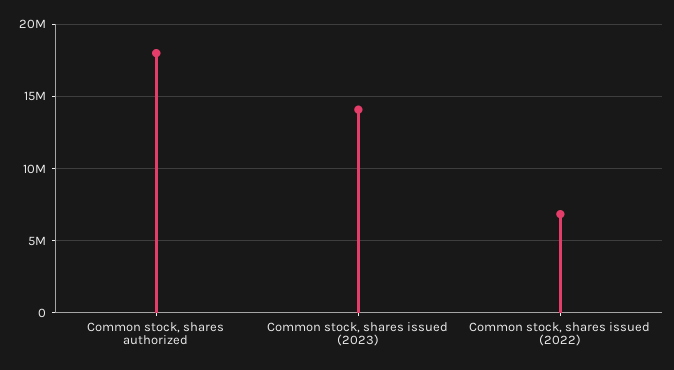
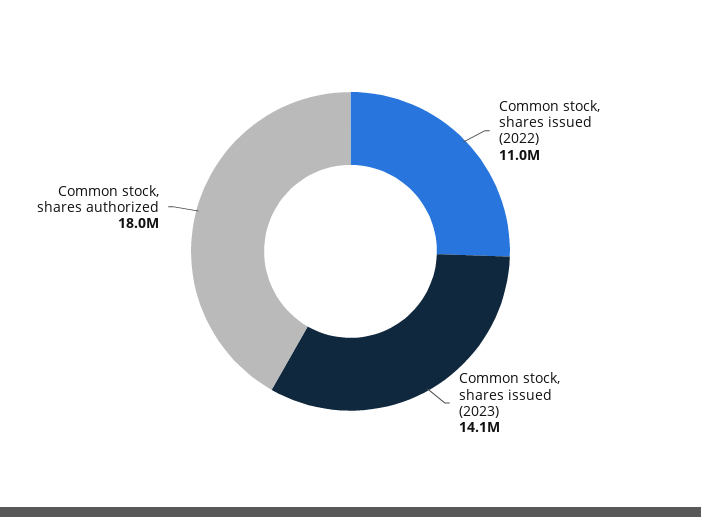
Common stock, shares issued (2022): 7000000 -> 11000000

